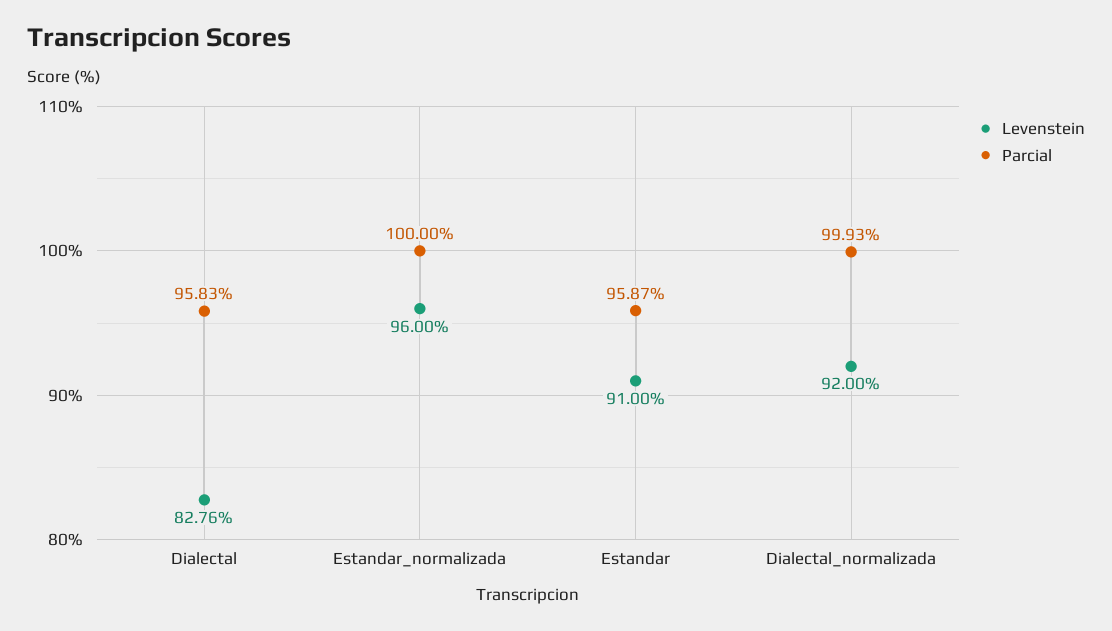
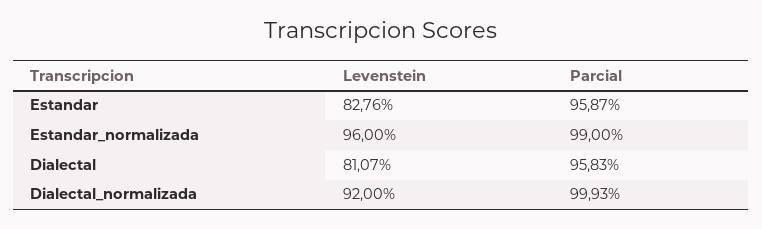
Levenstein, Dialectal: 82.76 -> 81.07
Parcial, Estandar_normalizada: 100 -> 99
Levenstein, Estandar: 91 -> 82.76

